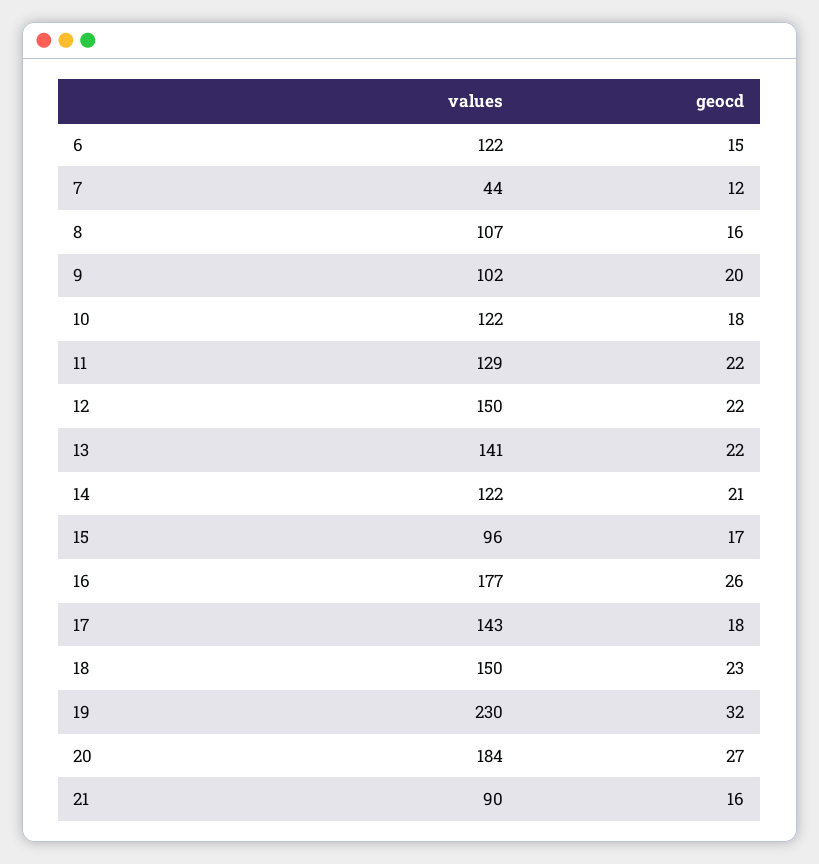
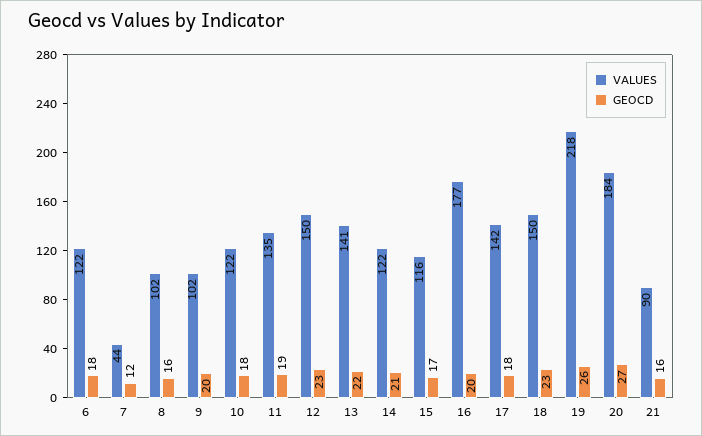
geocd, 6: 15 -> 18
values, 8: 107 -> 102
values, 11: 129 -> 135
geocd, 11: 22 -> 19
geocd, 12: 22 -> 23
values, 15: 96 -> 116
geocd, 16: 26 -> 20
values, 17: 143 -> 142
values, 19: 230 -> 218
geocd, 19: 32 -> 26

